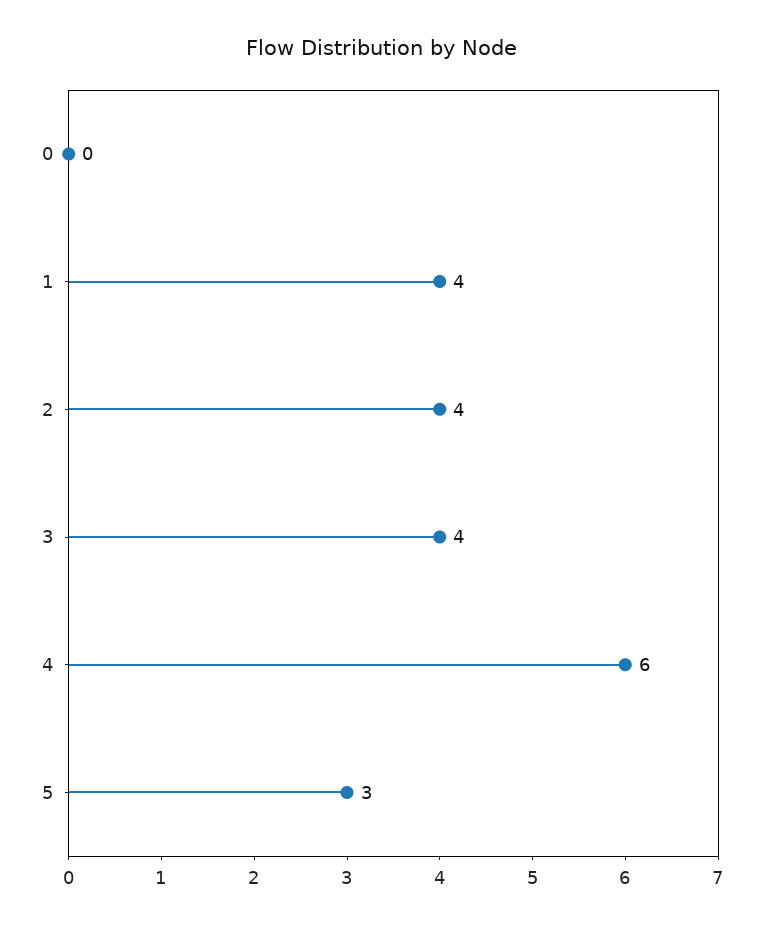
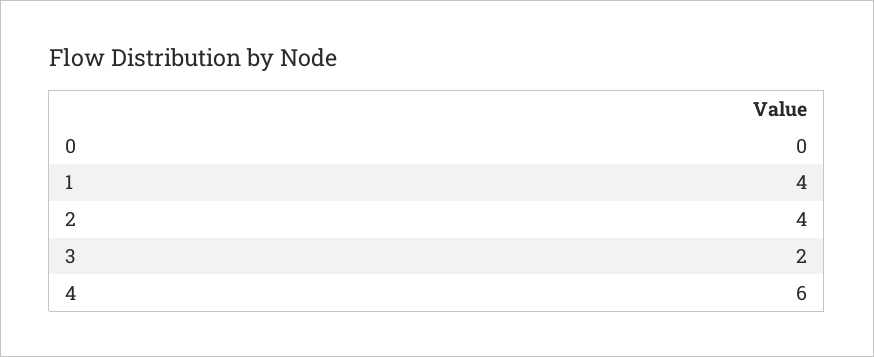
3: 4 -> 2
5: 3 -> none

